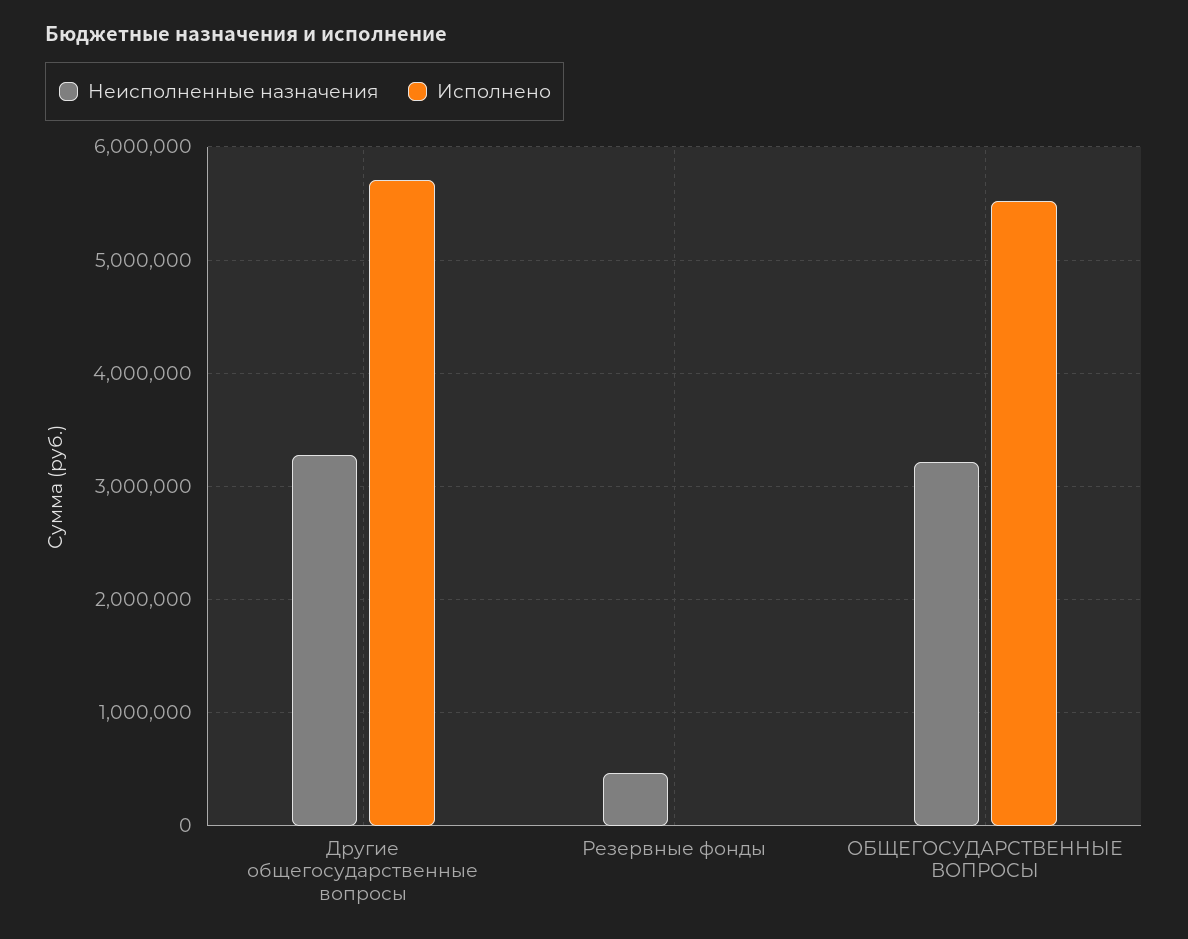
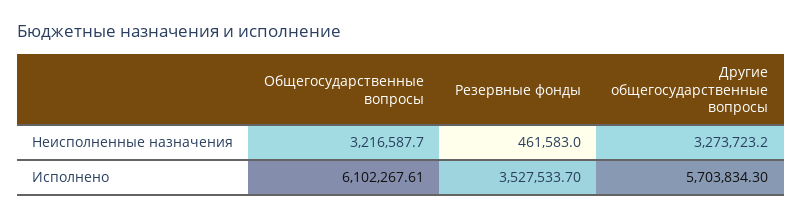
Исполнено, Резервные фонды: 0 -> 3527533.7
Исполнено, ОБЩЕГОСУДАРСТВЕННЫЕ ВОПРОСЫ: 5500000 -> 6102267.61

